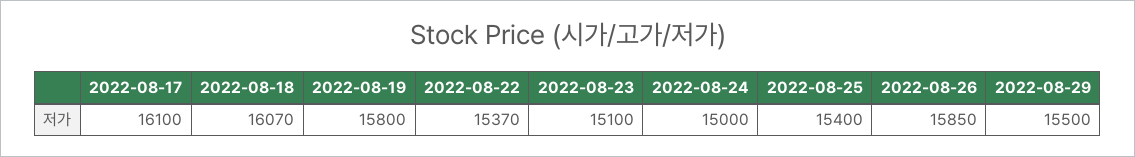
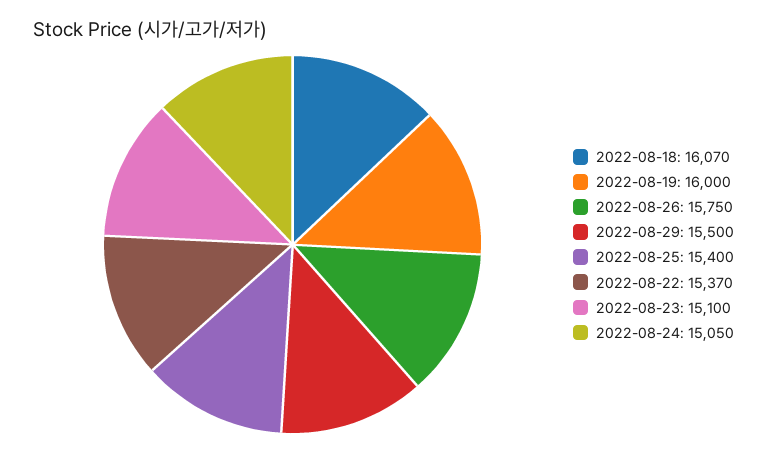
2022-08-17: 16100 -> none
2022-08-19: 15800 -> 16000
2022-08-24: 15000 -> 15050
2022-08-26: 15850 -> 15750

